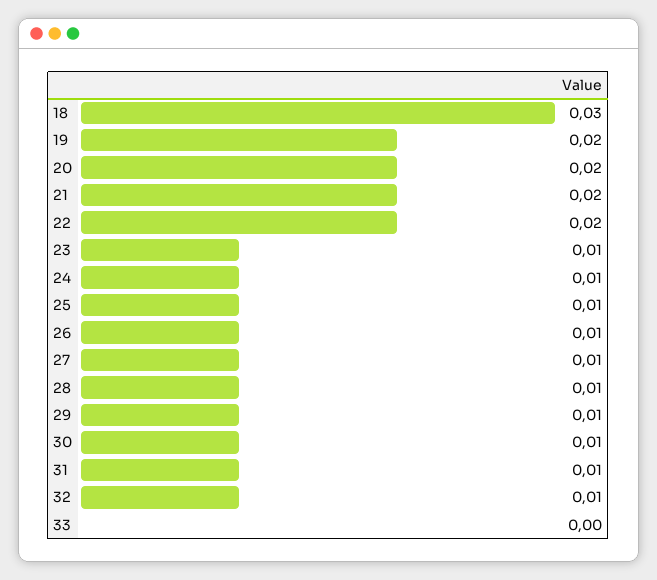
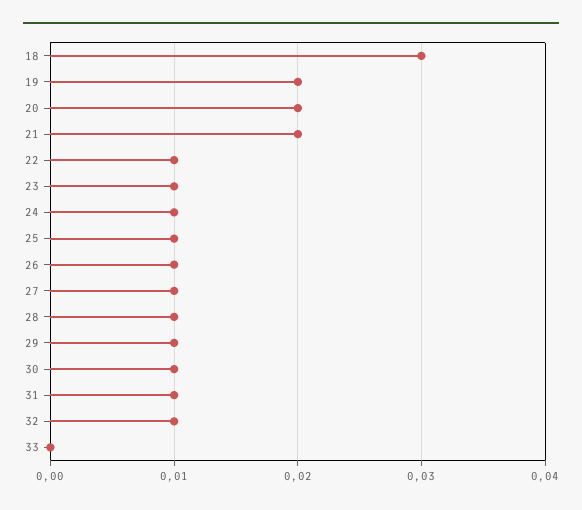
22: 0.02 -> 0.01

